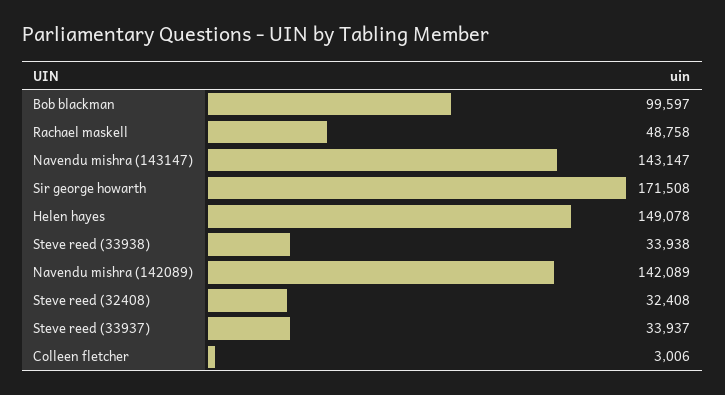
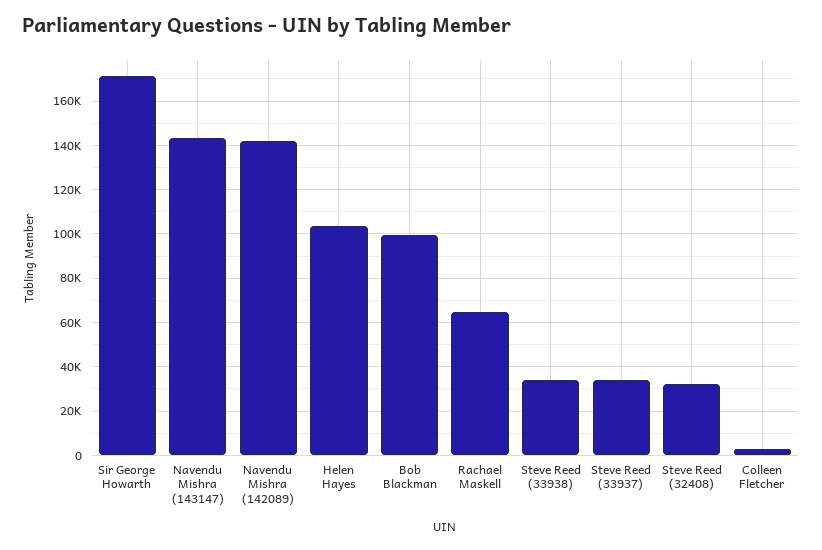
Rachael maskell: 48758 -> 65000
Helen hayes: 149078 -> 105000

